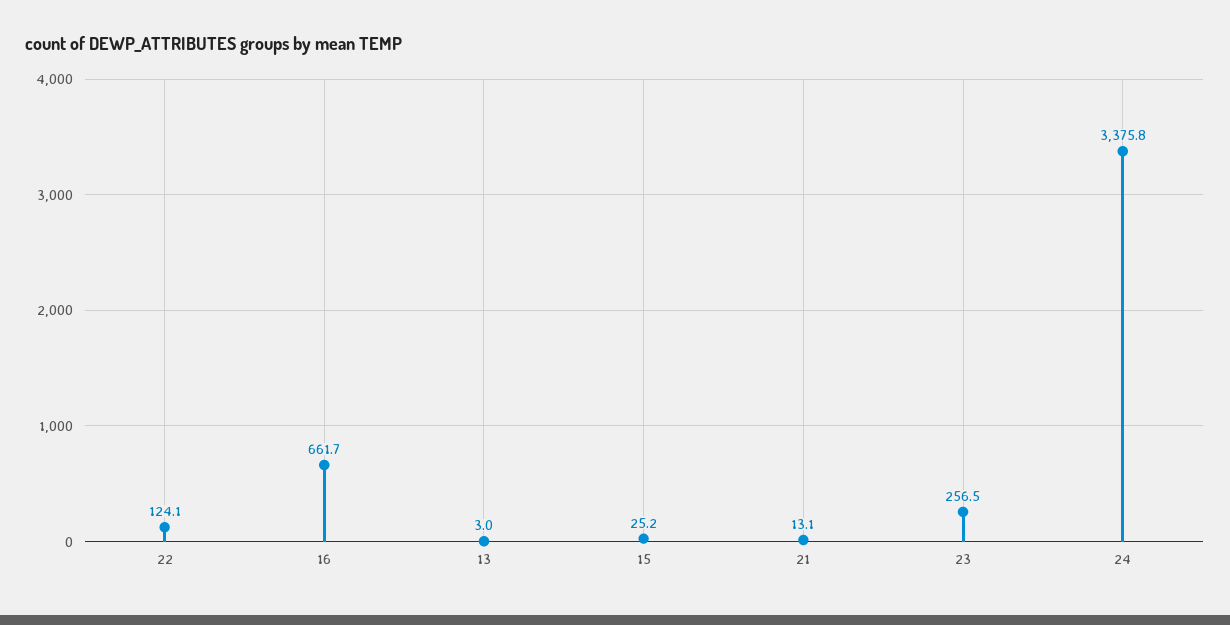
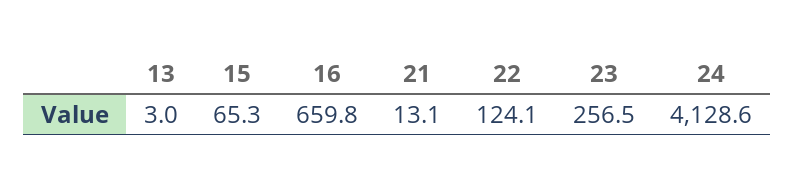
16: 661.7 -> 659.8
15: 25.2 -> 65.3
24: 3375.8 -> 4128.6

